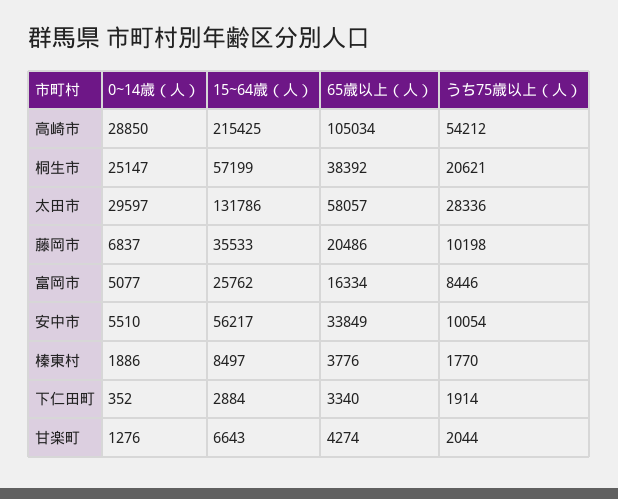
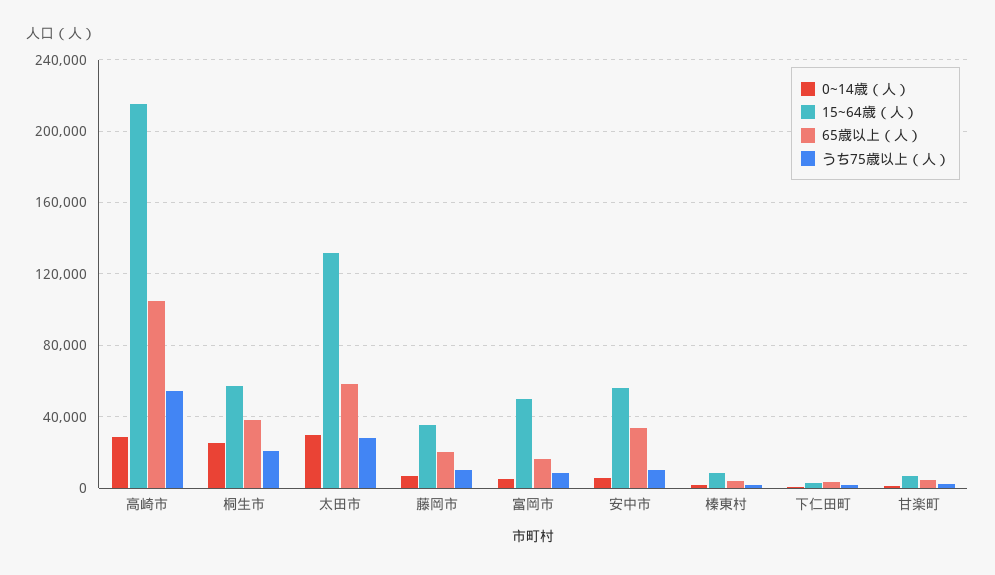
15~64歳（人）, 富岡市: 25762 -> 50000

